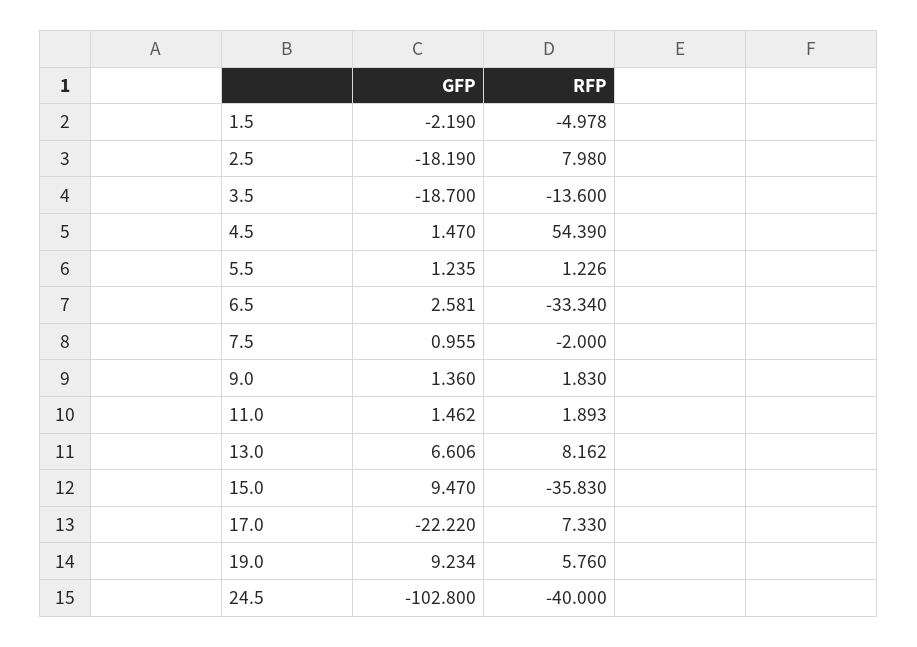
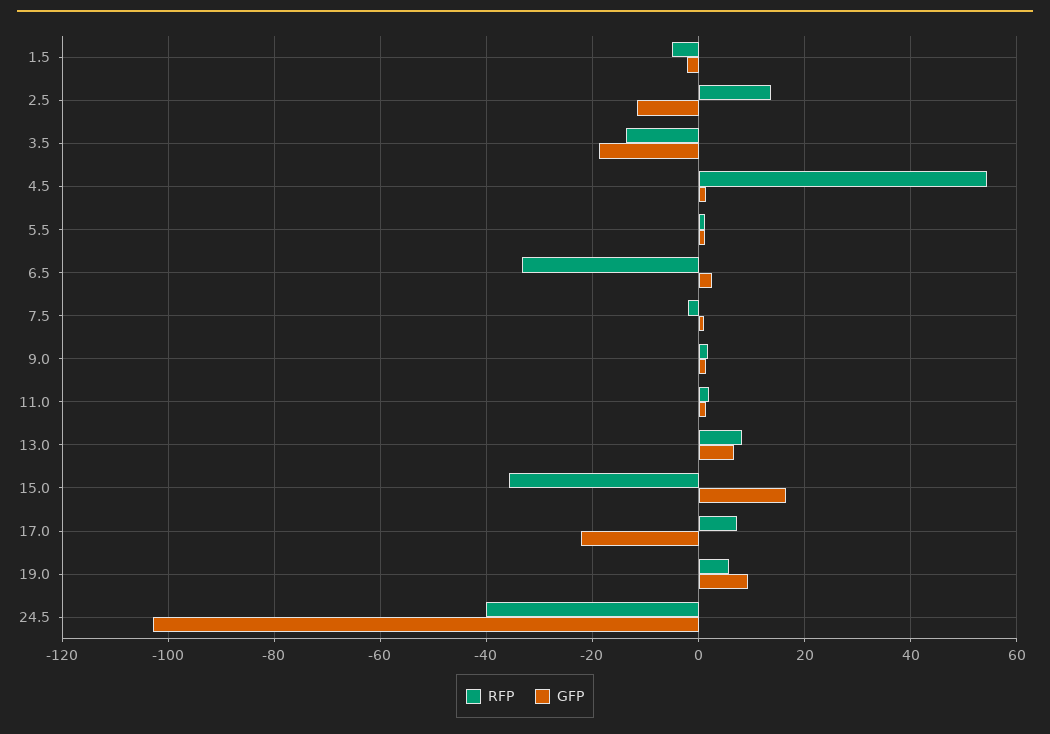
GFP, 2.5: -18.19 -> -12
RFP, 2.5: 7.98 -> 14
GFP, 15.0: 9.47 -> 16

